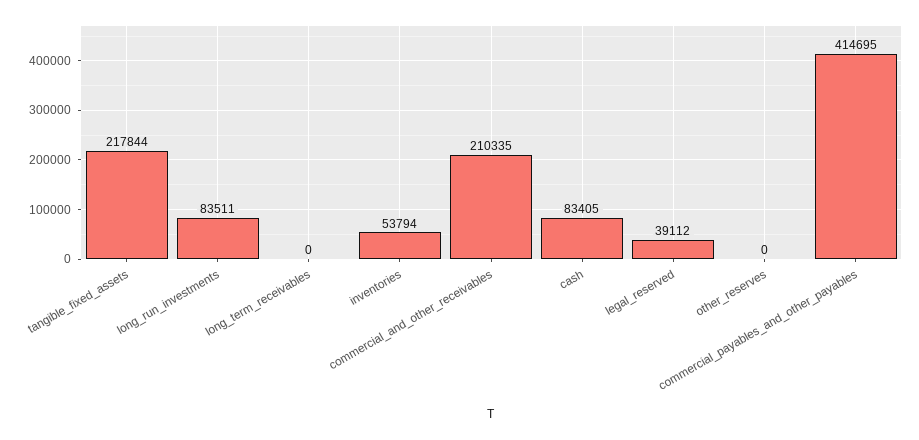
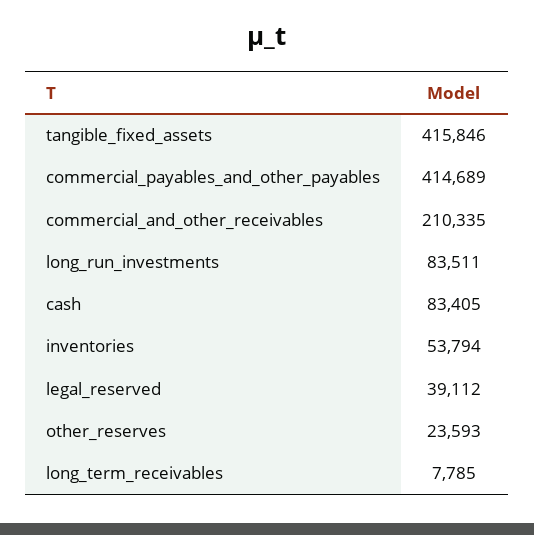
tangible_fixed_assets: 217844 -> 415846
long_term_receivables: 0 -> 7785
other_reserves: 0 -> 23593
commercial_payables_and_other_payables: 414695 -> 414689

